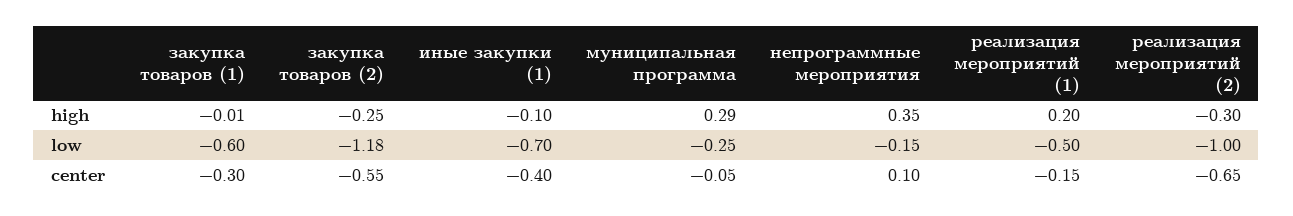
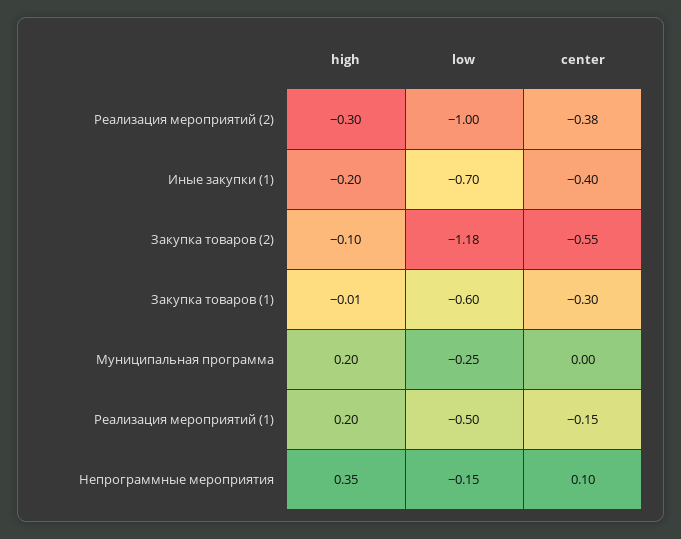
закупка товаров (2), high: -0.25 -> -0.1
иные закупки (1), high: -0.1 -> -0.2
муниципальная программа, high: 0.29 -> 0.2
муниципальная программа, center: -0.05 -> 0
реализация мероприятий (2), center: -0.65 -> -0.38

